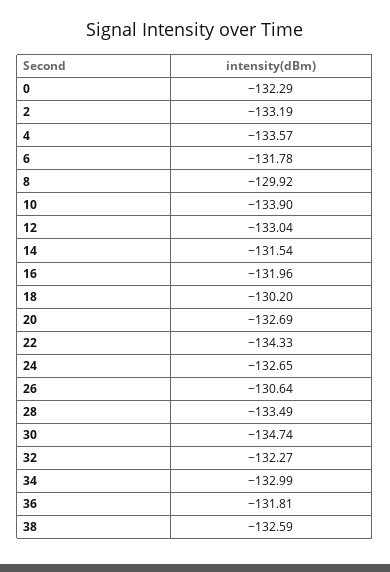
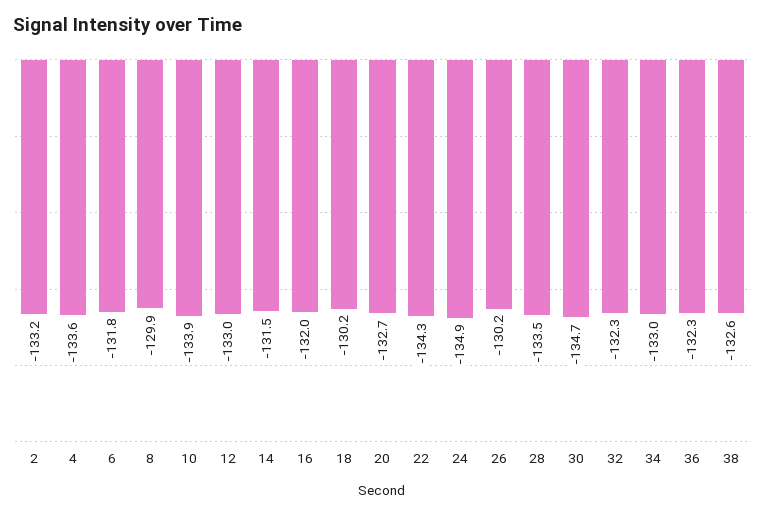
0: -132.29 -> none
24: -132.65 -> -134.9
26: -130.64 -> -130.2
36: -131.81 -> -132.3

